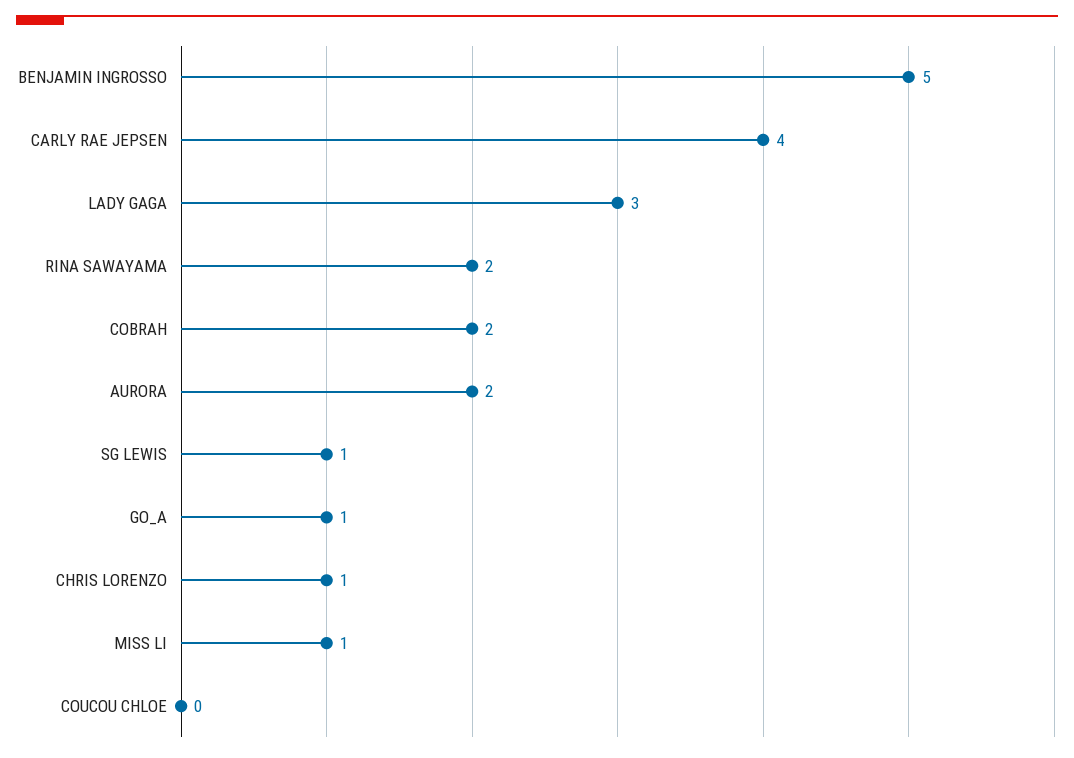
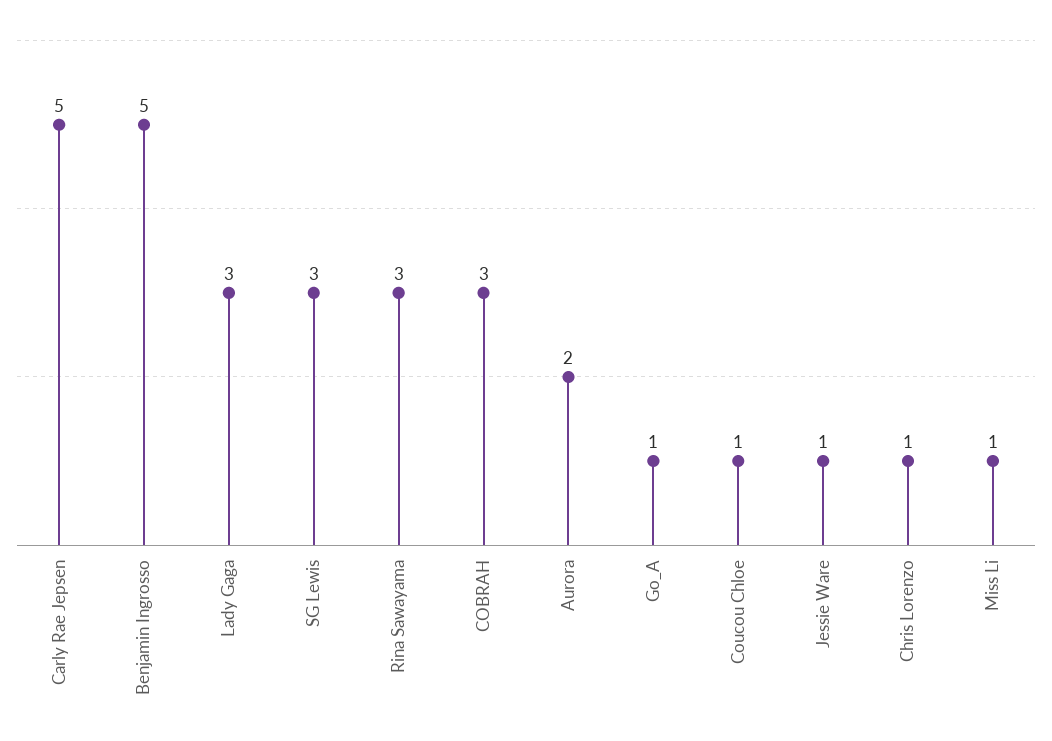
CARLY RAE JEPSEN: 4 -> 5
RINA SAWAYAMA: 2 -> 3
COBRAH: 2 -> 3
SG LEWIS: 1 -> 3
COUCOU CHLOE: 0 -> 1
Jessie Ware: none -> 1

